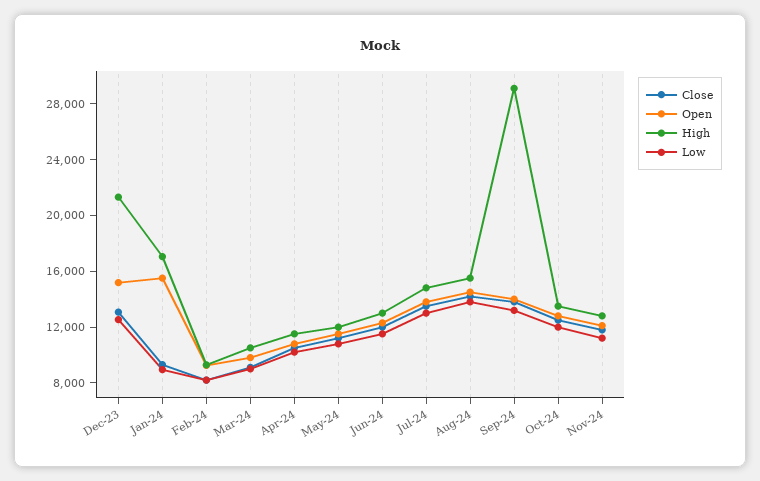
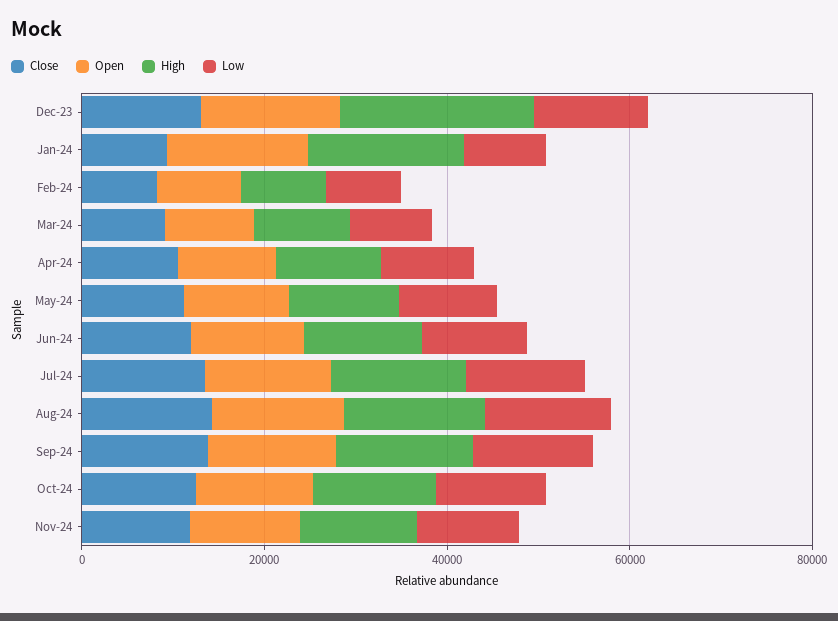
High, Sep-24: 29000 -> 15000

